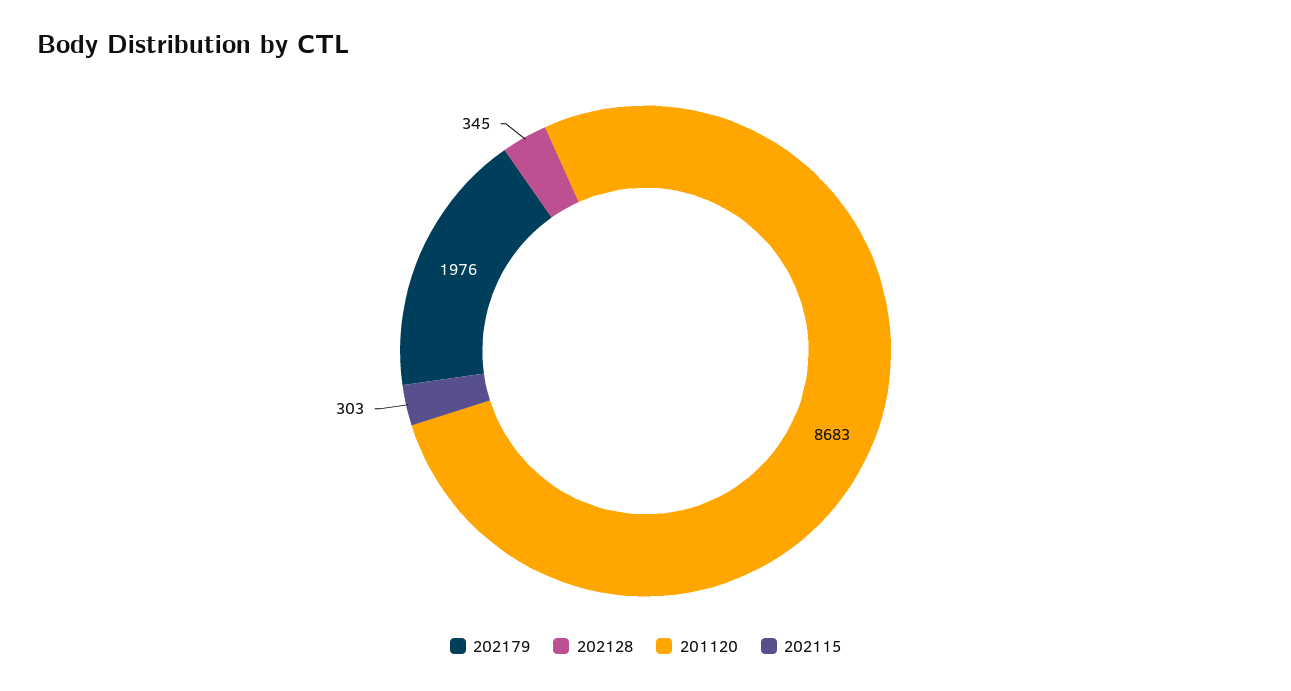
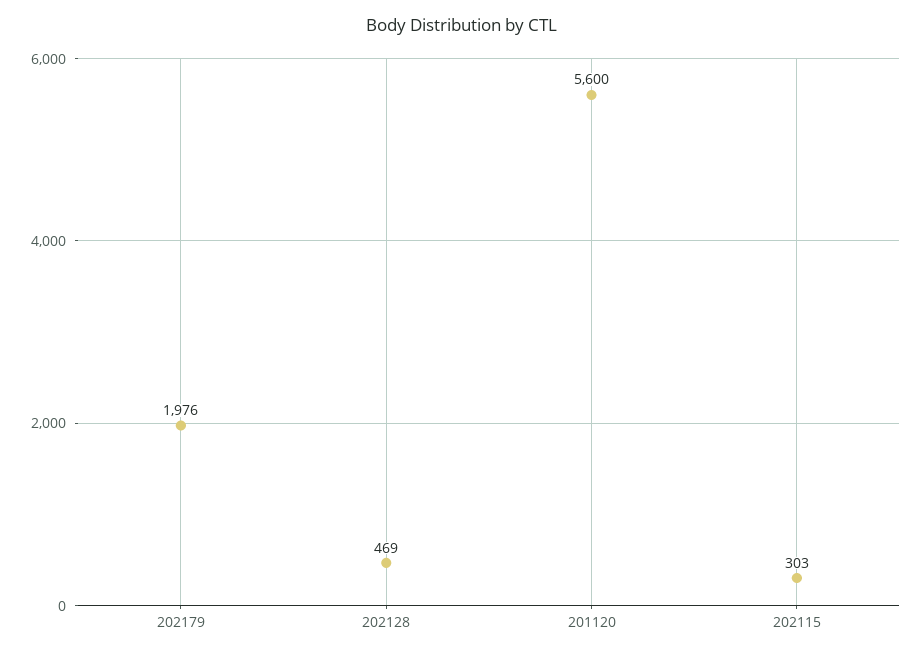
202128: 345 -> 469
201120: 8683 -> 5600

